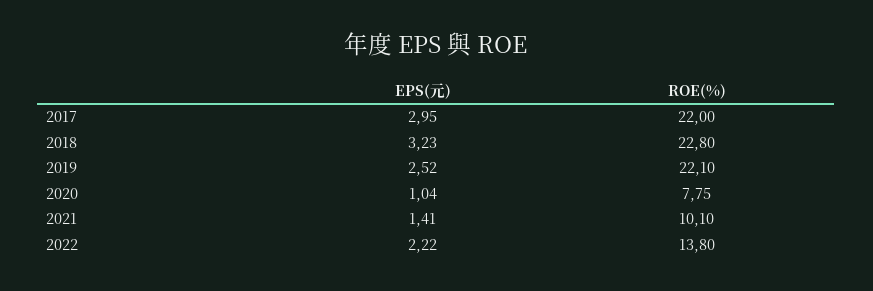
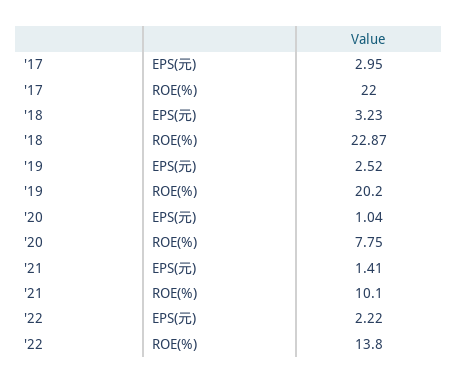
ROE(%), 2018: 22.8 -> 22.87
ROE(%), 2019: 22.1 -> 20.2

